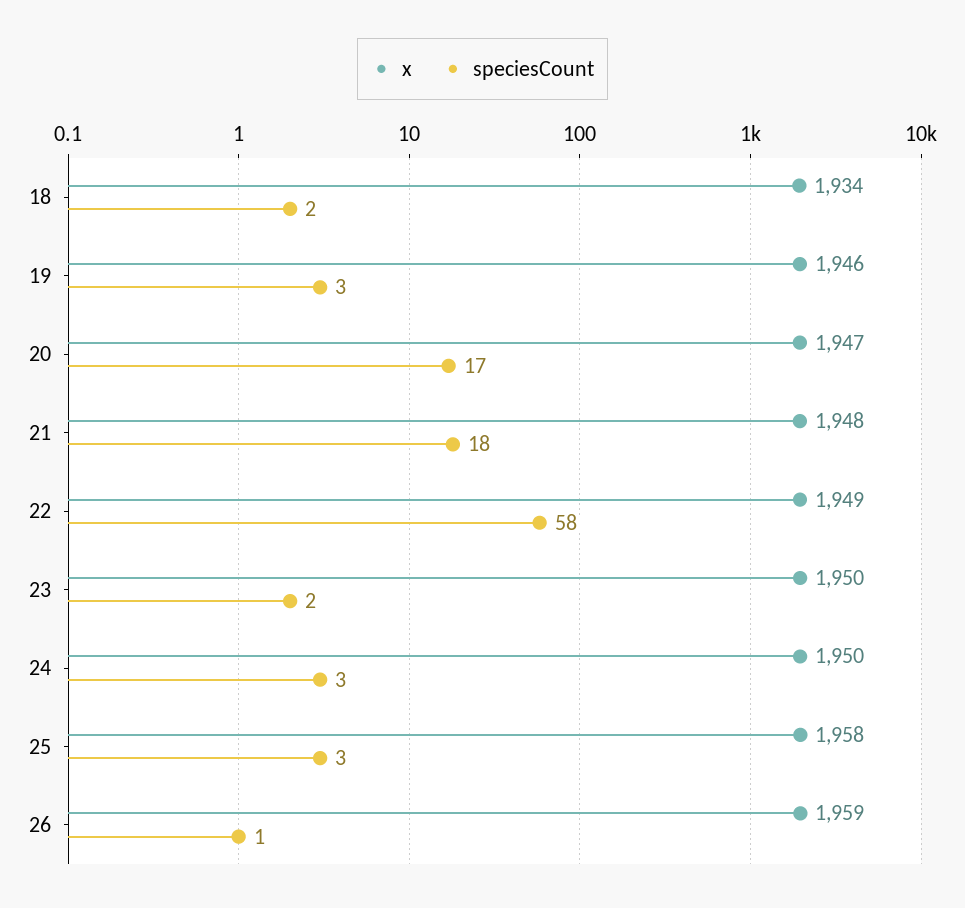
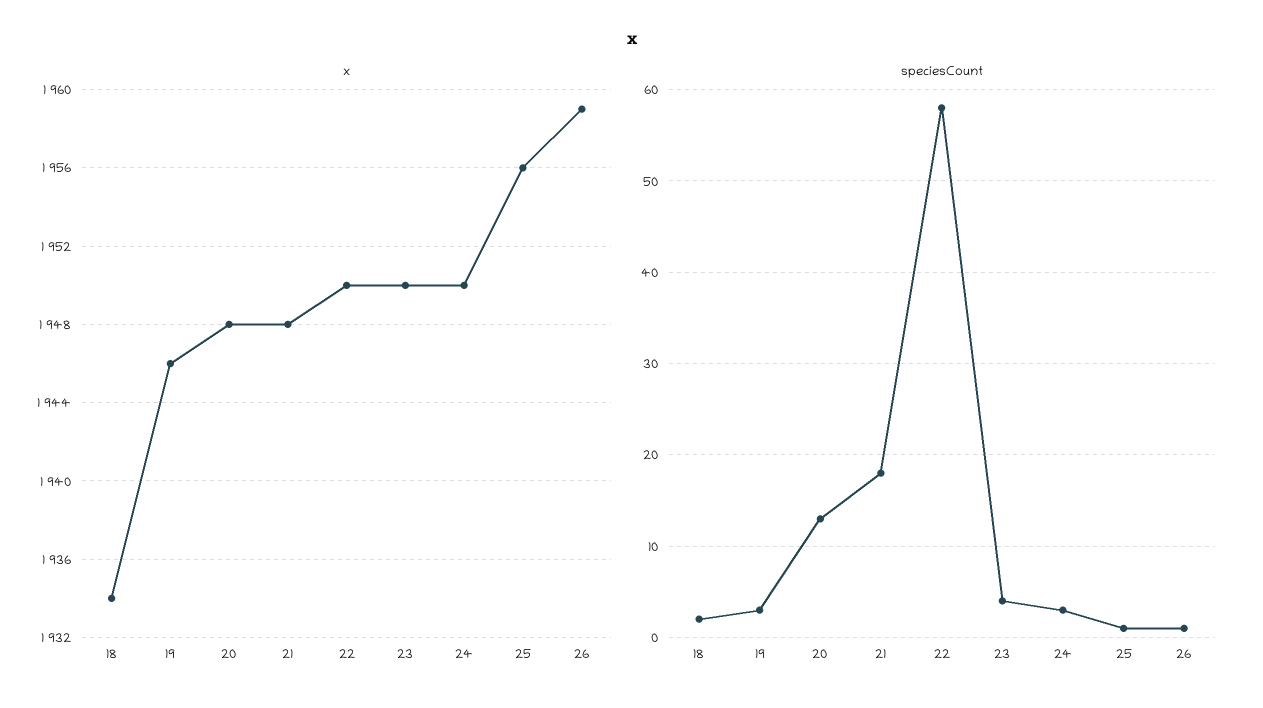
x, 20: 1947 -> 1948
speciesCount, 20: 17 -> 13
x, 22: 1949 -> 1950
speciesCount, 23: 2 -> 4
x, 25: 1958 -> 1956
speciesCount, 25: 3 -> 1

